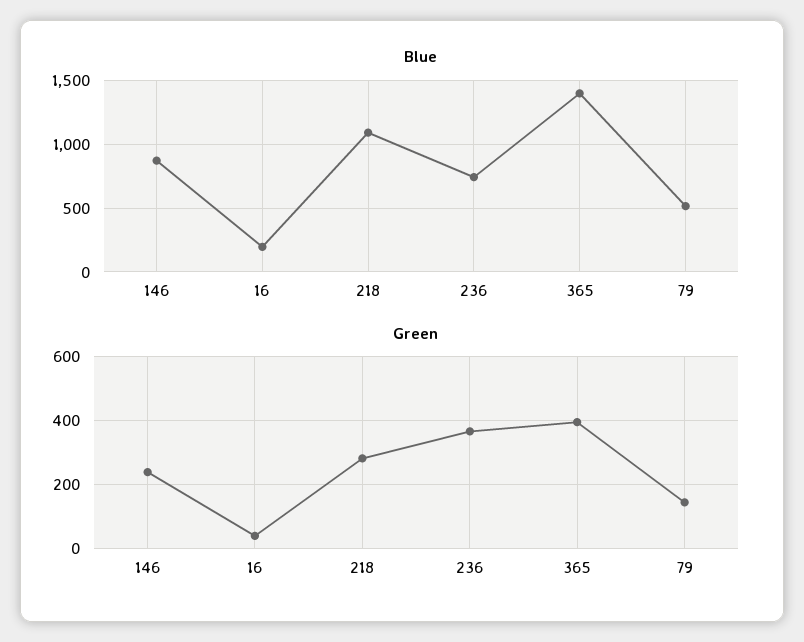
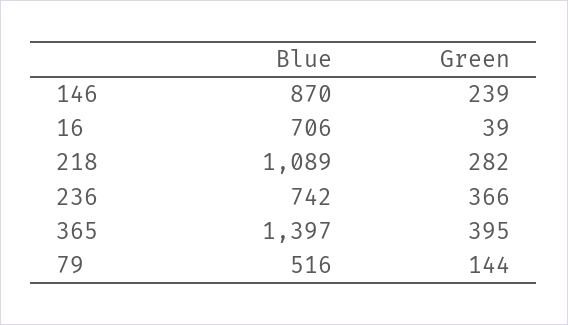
Blue, 16: 200 -> 706

